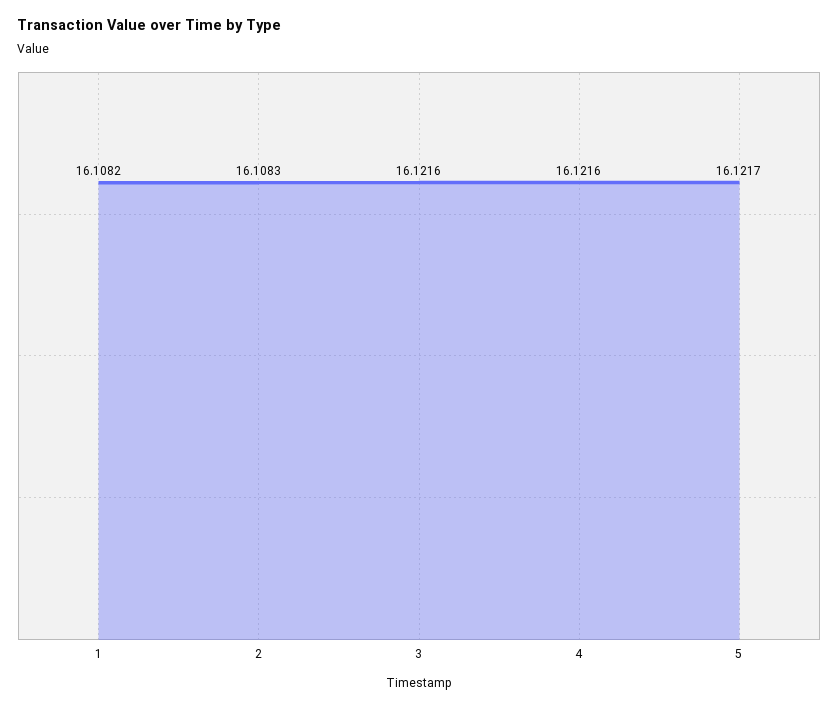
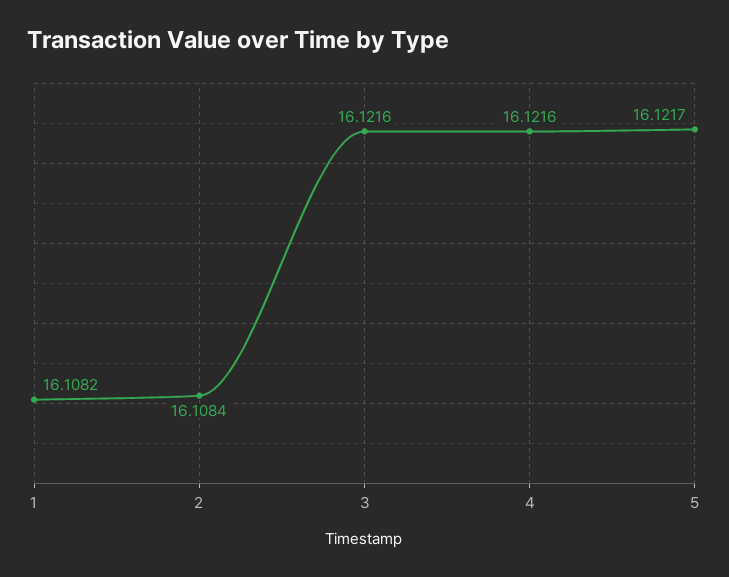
2: 16.1083 -> 16.1084

